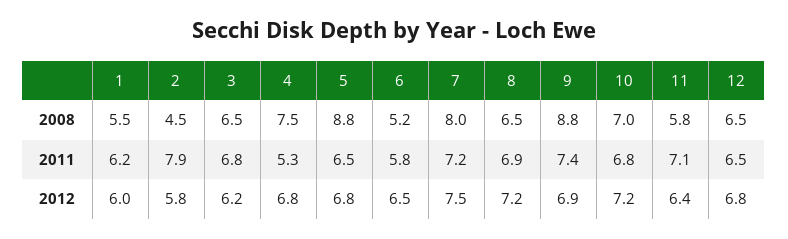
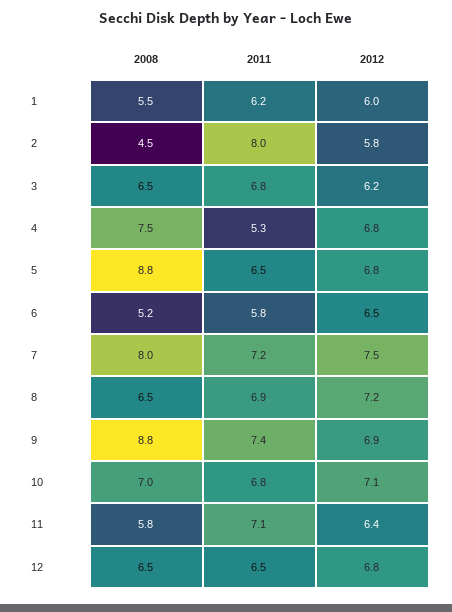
2, 2011: 7.9 -> 8
10, 2012: 7.2 -> 7.1

